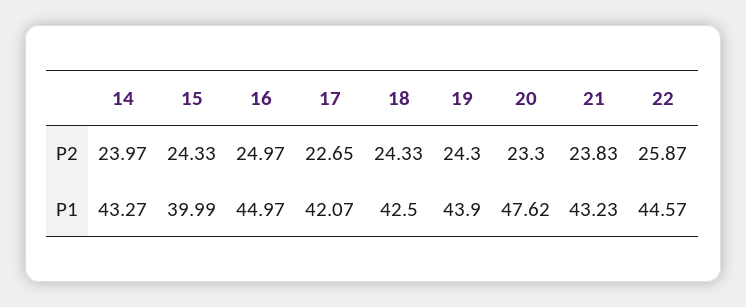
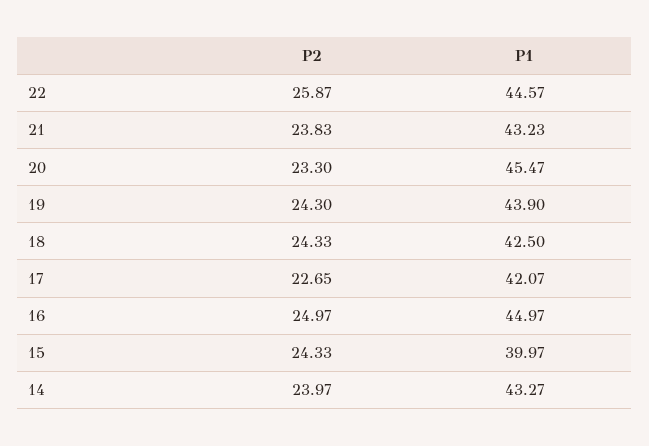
15, P1: 39.99 -> 39.97
20, P1: 47.62 -> 45.47

